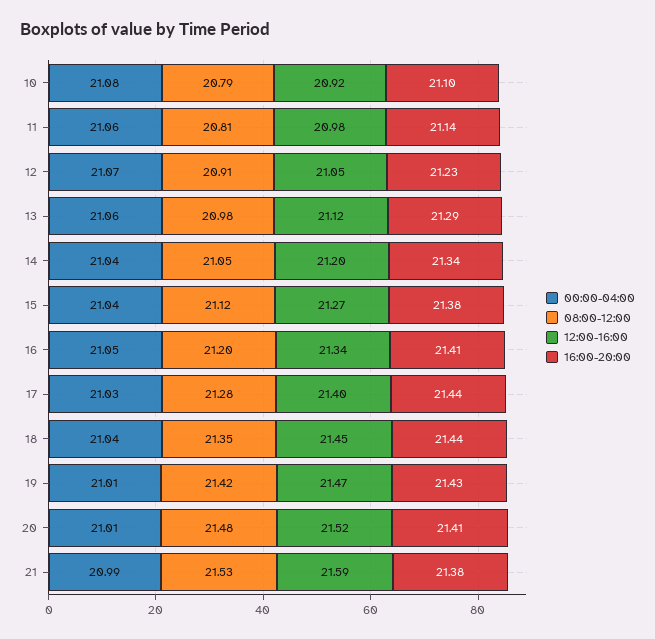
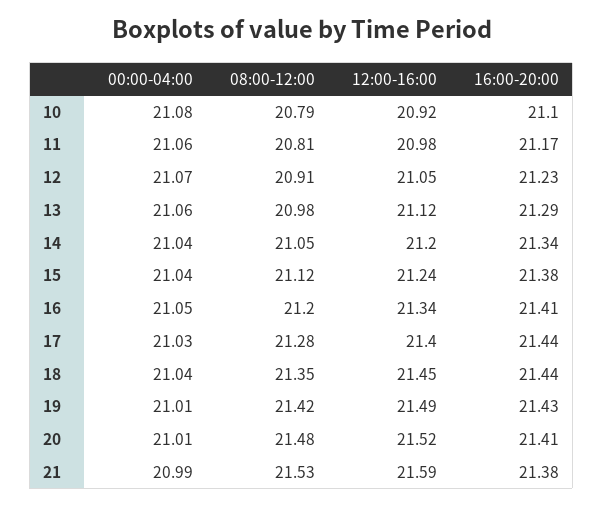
16:00-20:00, 11: 21.14 -> 21.17
12:00-16:00, 15: 21.27 -> 21.24
12:00-16:00, 19: 21.47 -> 21.49

